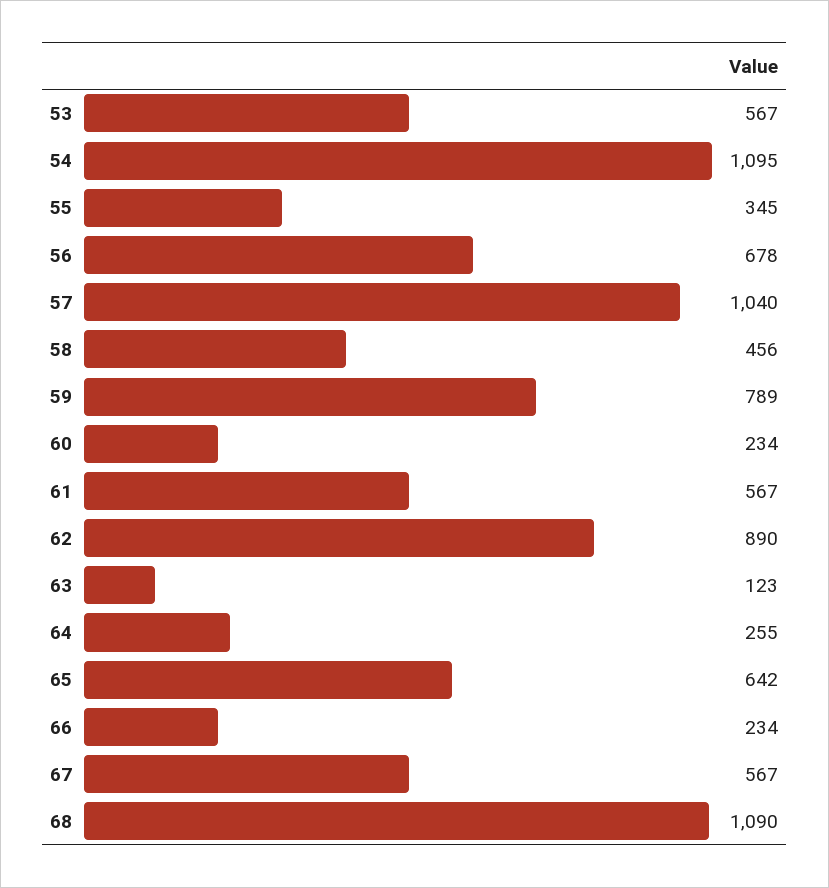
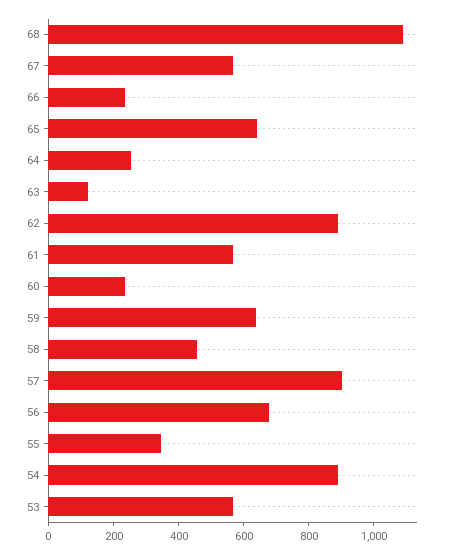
54: 1095 -> 900
57: 1040 -> 900
59: 789 -> 650

